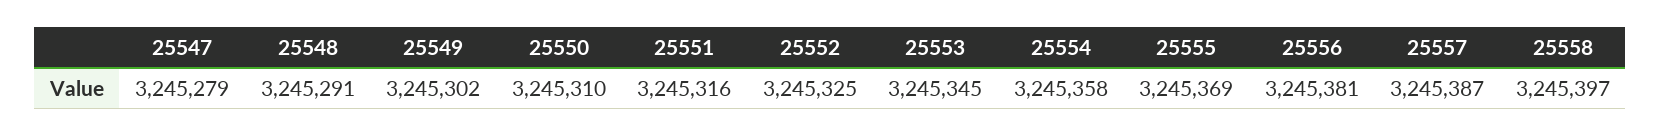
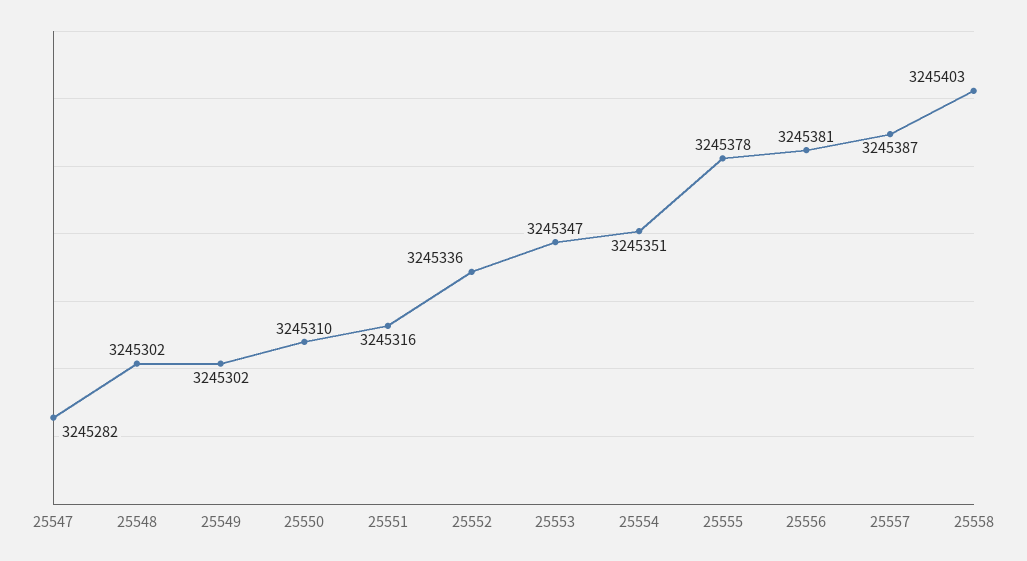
25547: 3245279 -> 3245282
25548: 3245291 -> 3245302
25552: 3245325 -> 3245336
25553: 3245345 -> 3245347
25554: 3245358 -> 3245351
25555: 3245369 -> 3245378
25558: 3245397 -> 3245403

